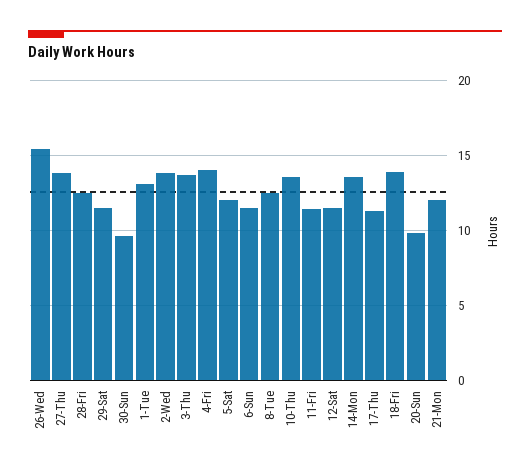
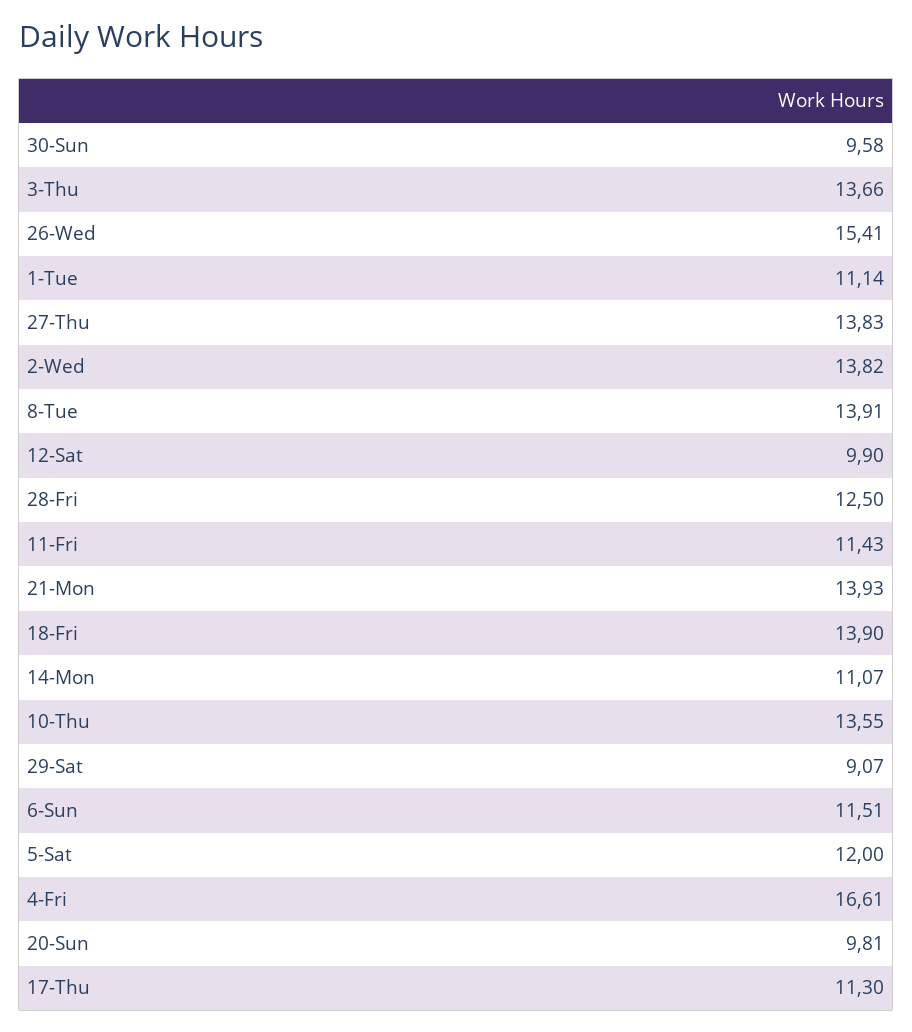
29-Sat: 11.5 -> 9.07
1-Tue: 13 -> 11.14
4-Fri: 14 -> 16.61
8-Tue: 12.5 -> 13.91
12-Sat: 11.5 -> 9.9
14-Mon: 13.5 -> 11.07
21-Mon: 12 -> 13.93

